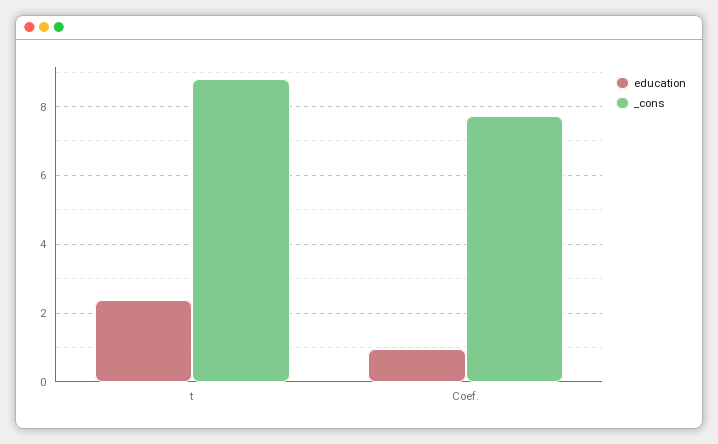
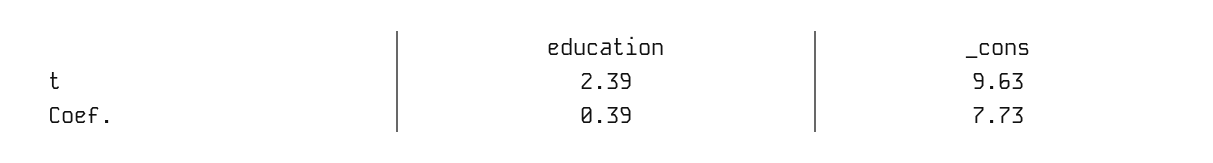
_cons, t: 8.8 -> 9.63
education, Coef.: 1 -> 0.39

